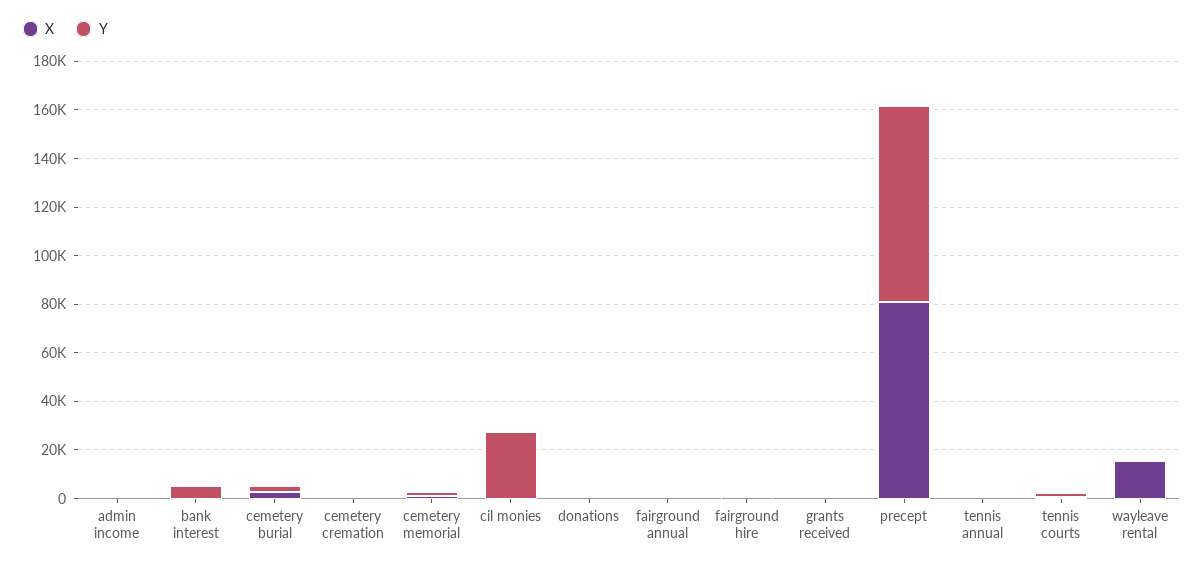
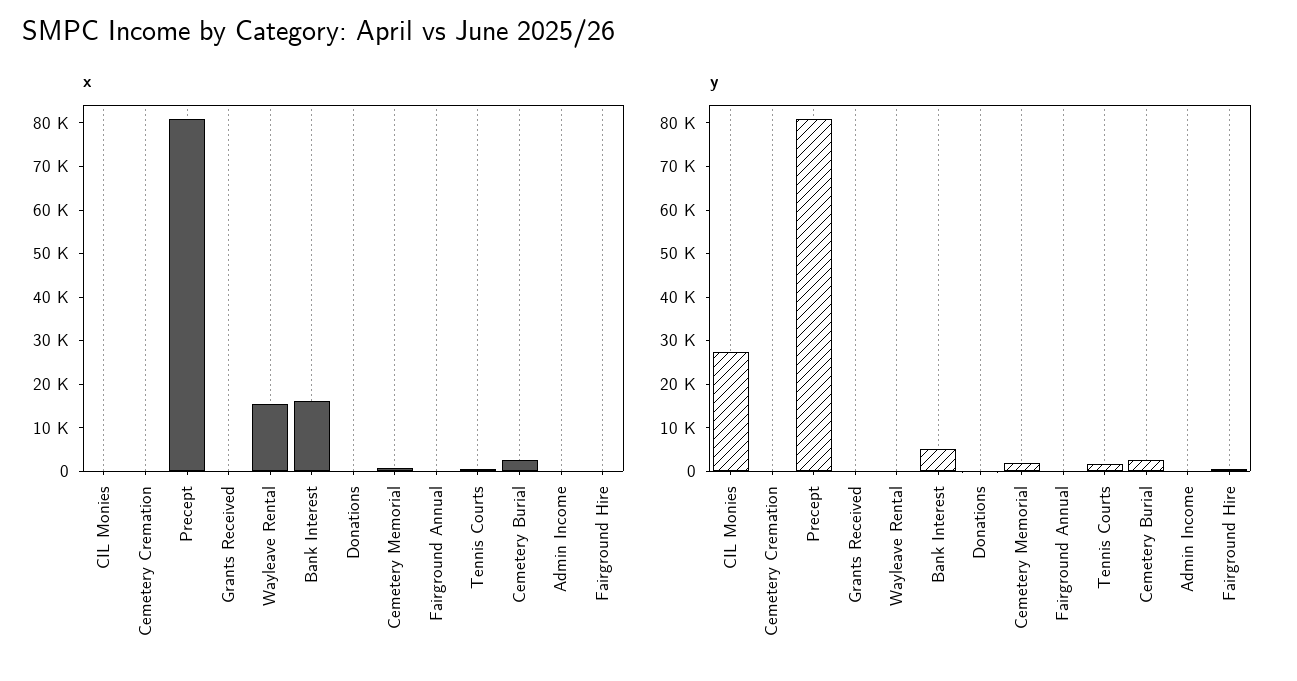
X, bank interest: 0 -> 16000
X, tennis annual: 0 -> none
Y, tennis annual: 0 -> none

